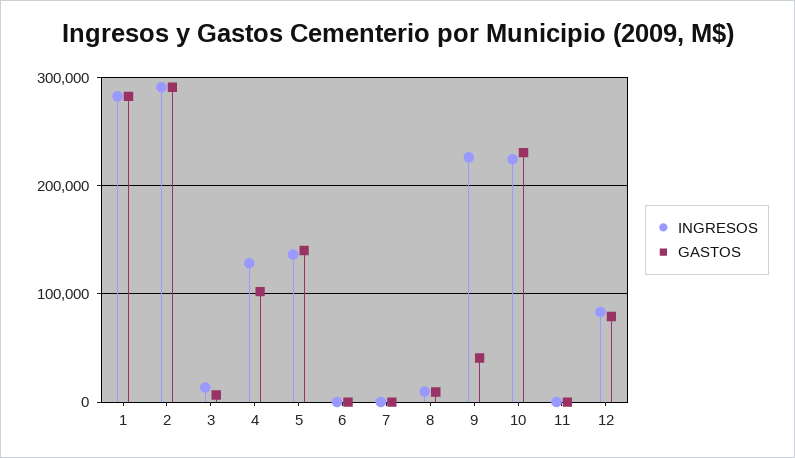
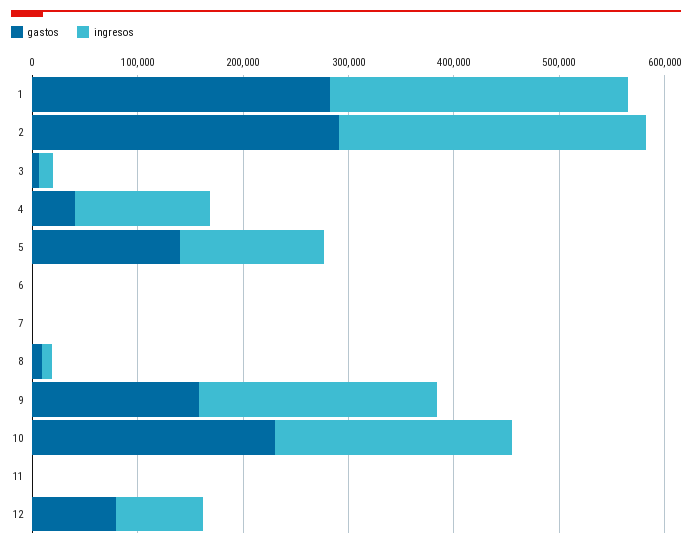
GASTOS, 4: 100000 -> 40000
GASTOS, 9: 40000 -> 160000

